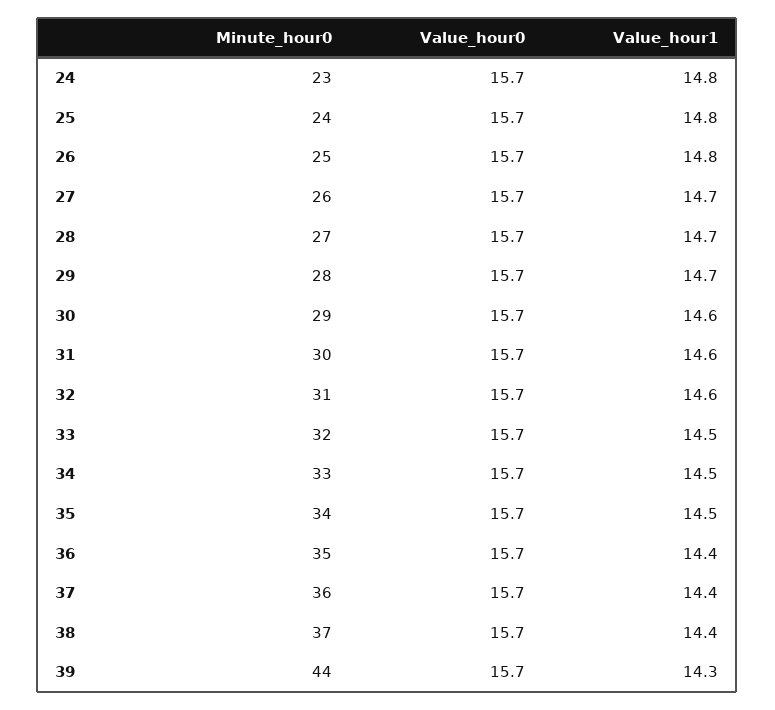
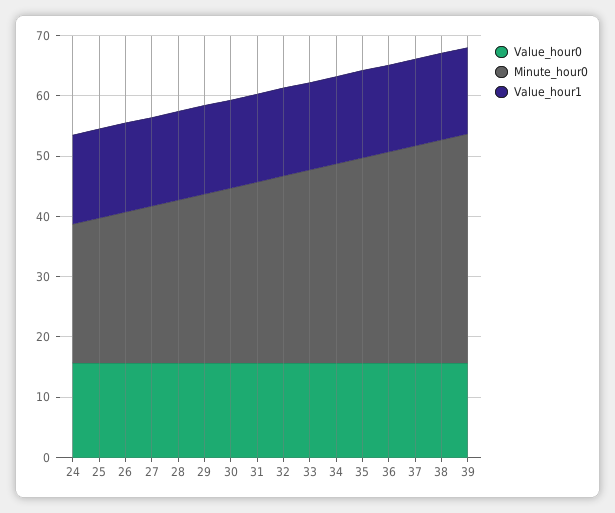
Minute_hour0, 39: 44 -> 38

